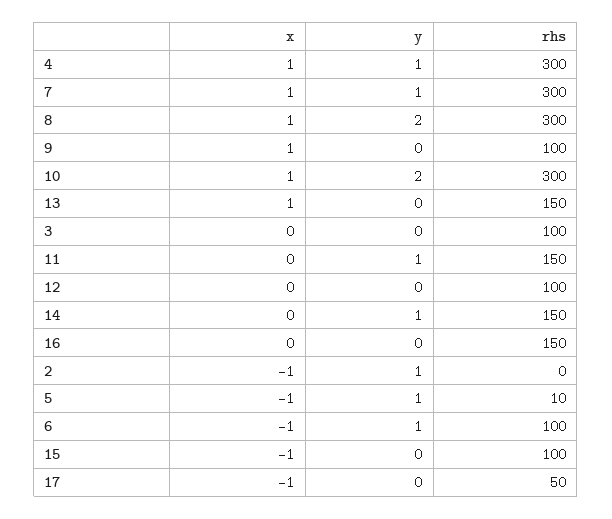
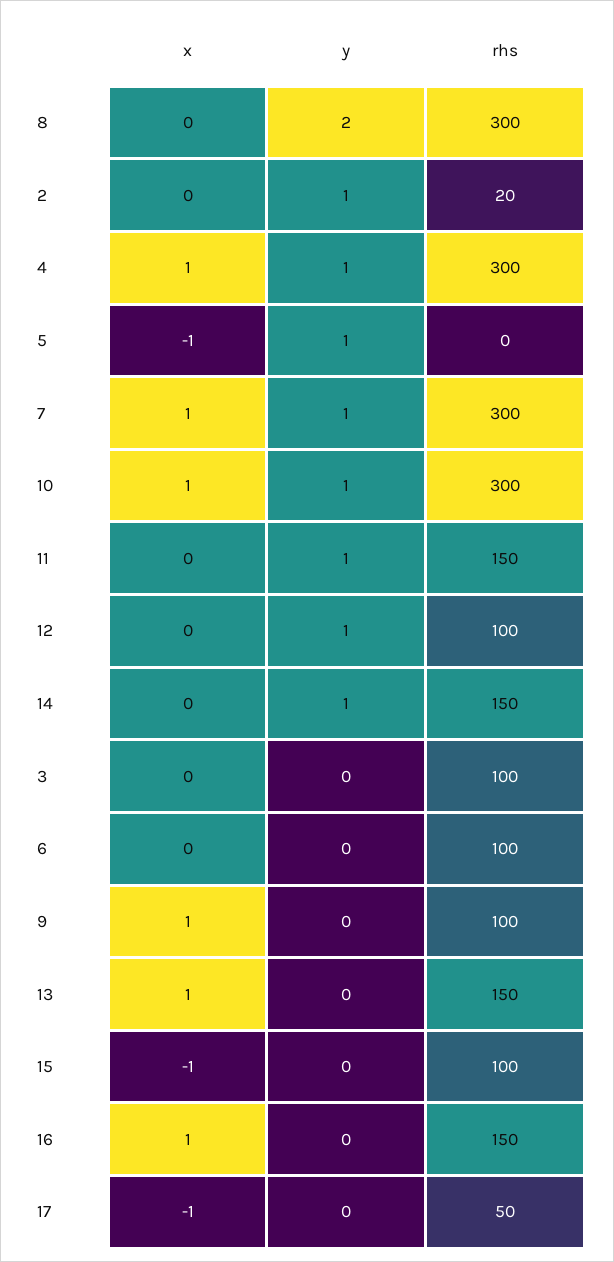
x, 8: 1 -> 0
y, 10: 2 -> 1
y, 12: 0 -> 1
x, 16: 0 -> 1
x, 2: -1 -> 0
rhs, 2: 0 -> 20
rhs, 5: 10 -> 0
x, 6: -1 -> 0
y, 6: 1 -> 0

